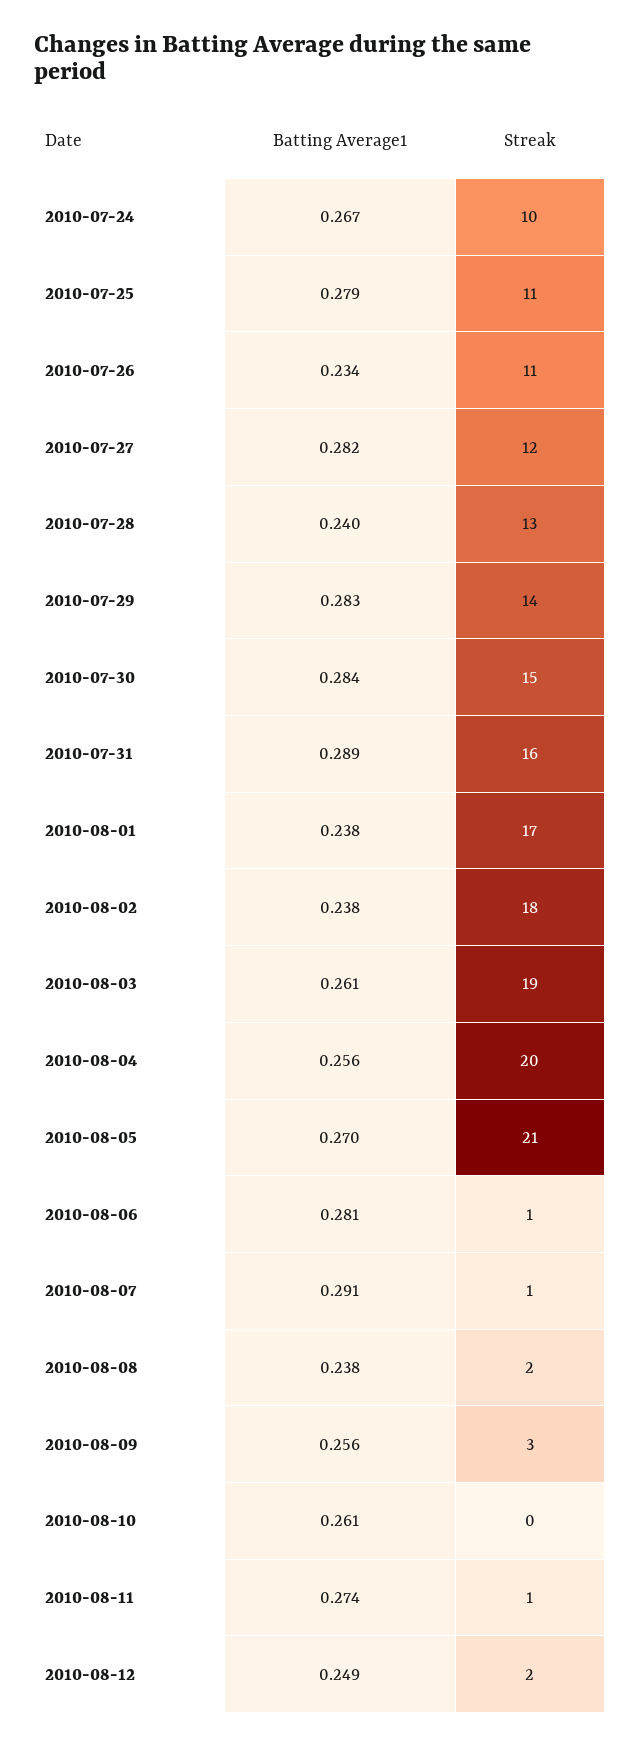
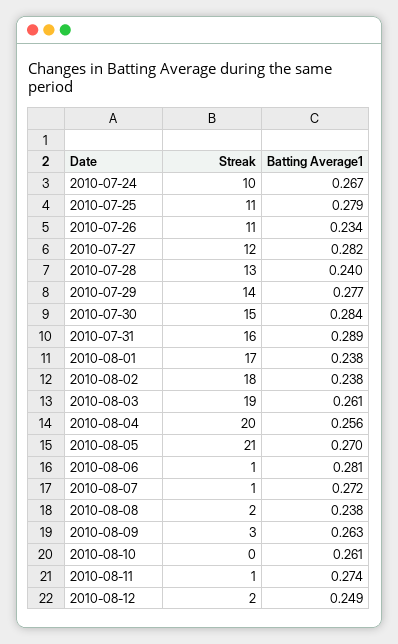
Batting Average1, 2010-07-29: 0.283 -> 0.277
Batting Average1, 2010-08-07: 0.291 -> 0.272
Batting Average1, 2010-08-09: 0.256 -> 0.263

